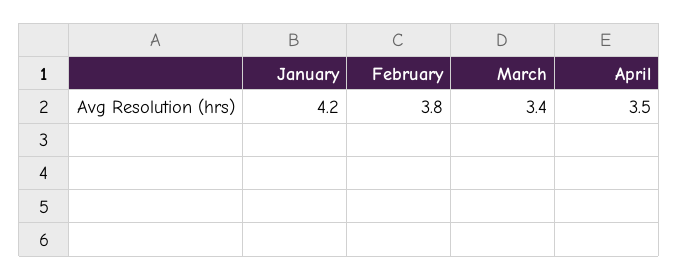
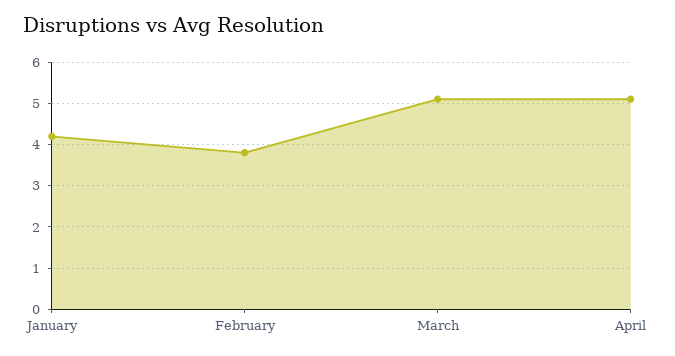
March: 3.4 -> 5
April: 3.5 -> 5

